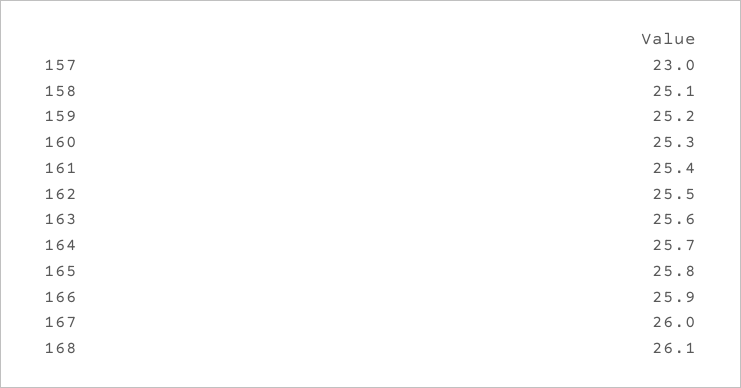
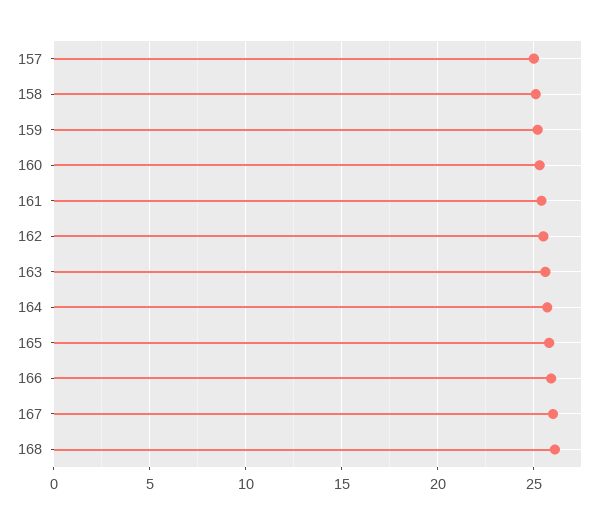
157: 23 -> 25

